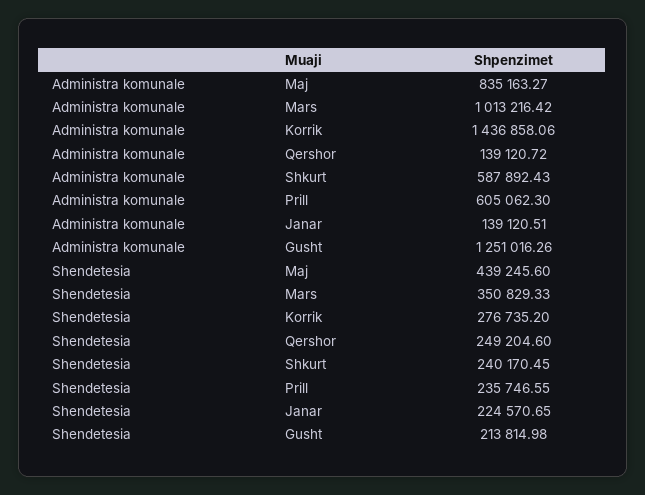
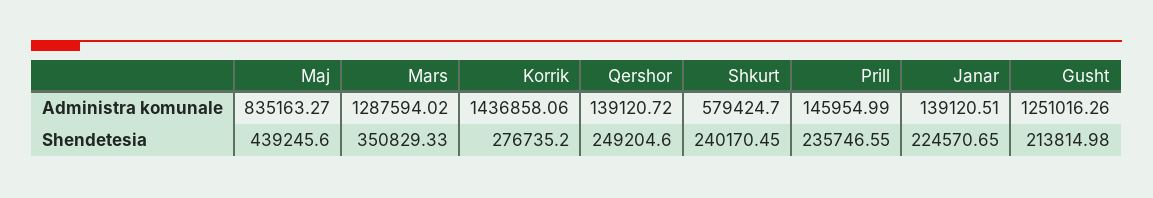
Administra komunale, Mars: 1013216.42 -> 1287594.02
Administra komunale, Shkurt: 587892.43 -> 579424.7
Administra komunale, Prill: 605062.3 -> 145954.99

